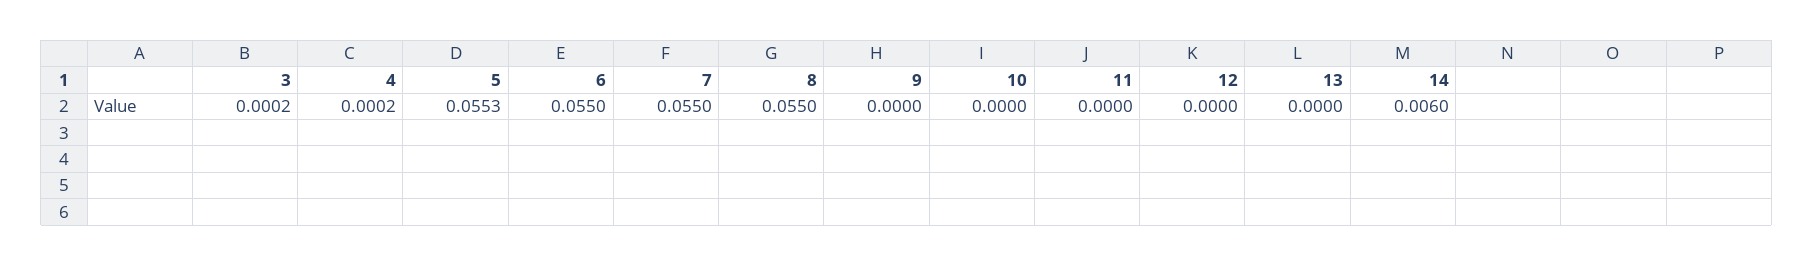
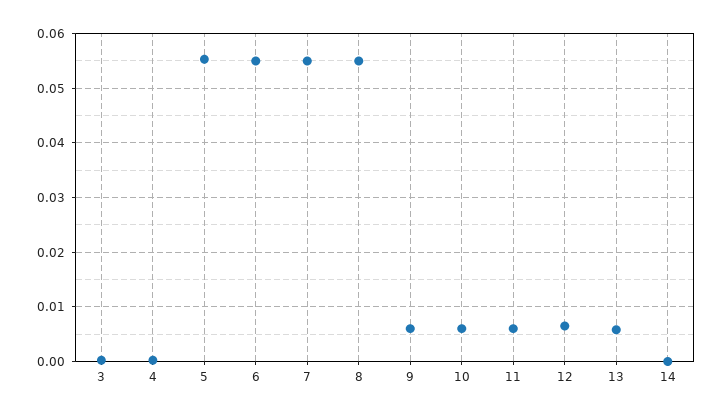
9: 0 -> 0.006
10: 0 -> 0.006
11: 0 -> 0.006
12: 0 -> 0.006
13: 0 -> 0.006
14: 0.006 -> 0

